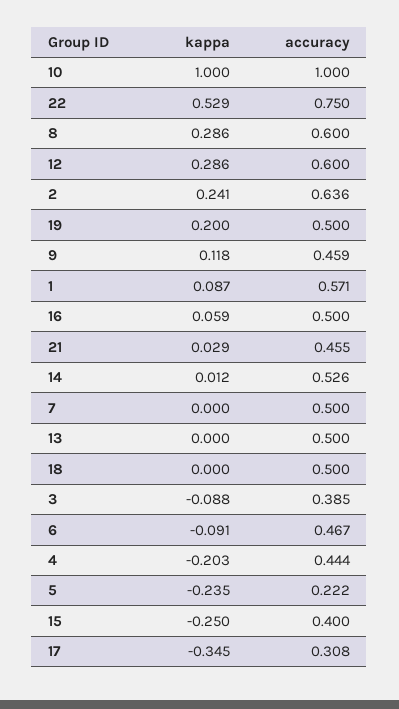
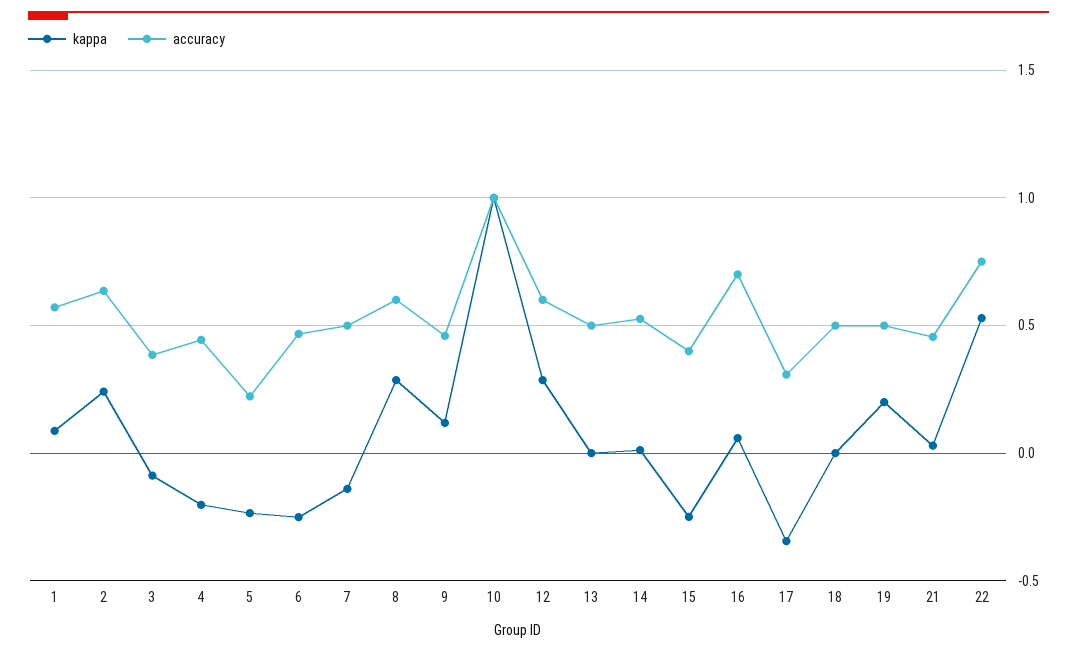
accuracy, 16: 0.5 -> 0.7
kappa, 7: 0 -> -0.15
kappa, 6: -0.091 -> -0.25

